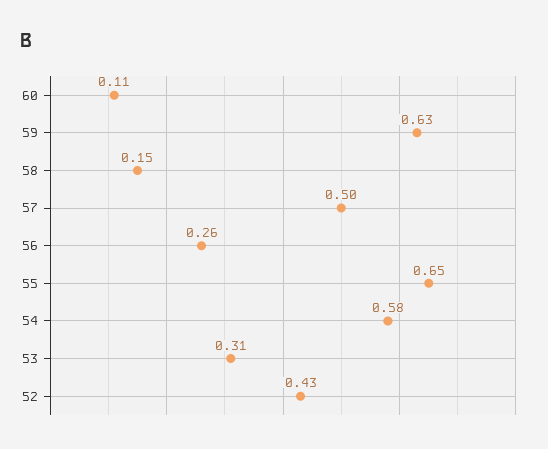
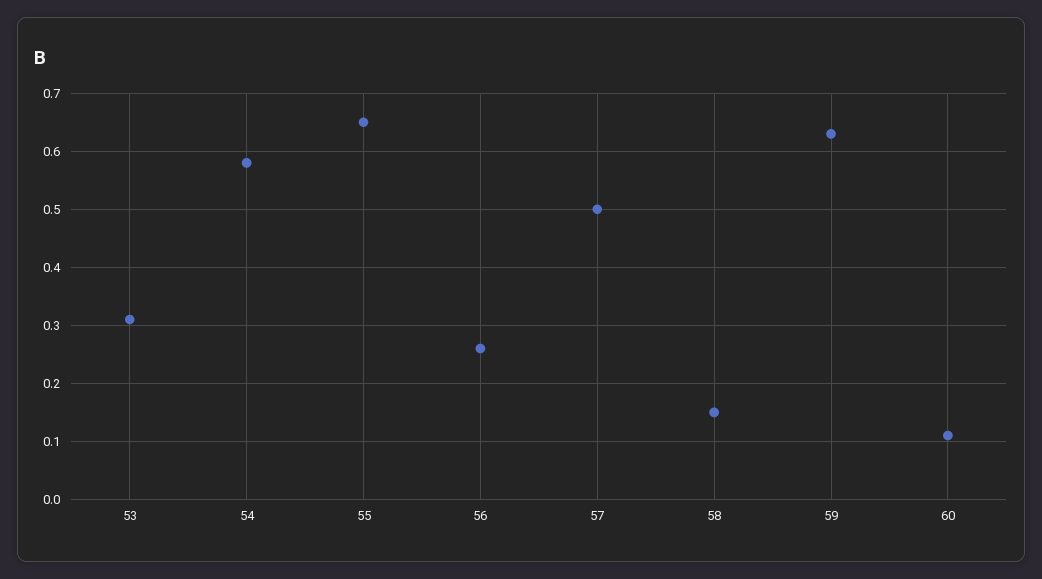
52: 0.43 -> none

